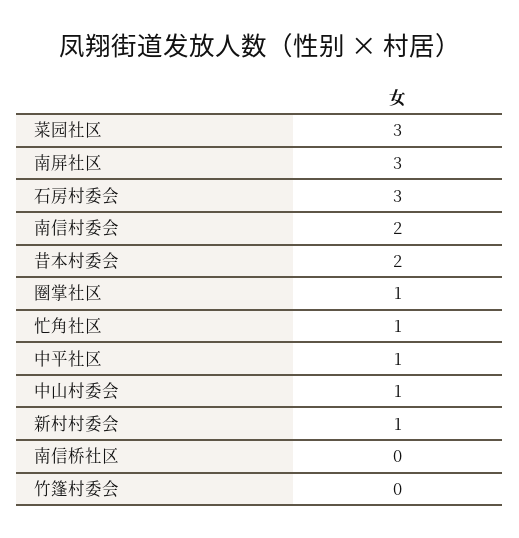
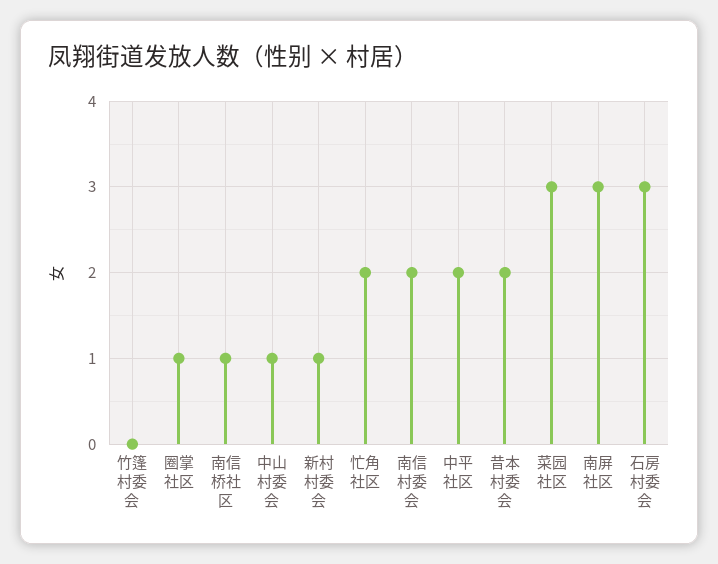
忙角社区: 1 -> 2
中平社区: 1 -> 2
南信桥社区: 0 -> 1

